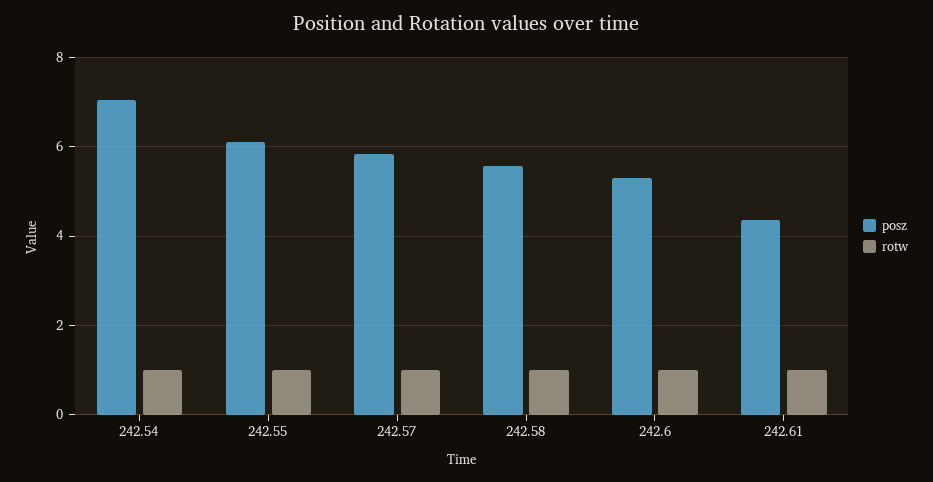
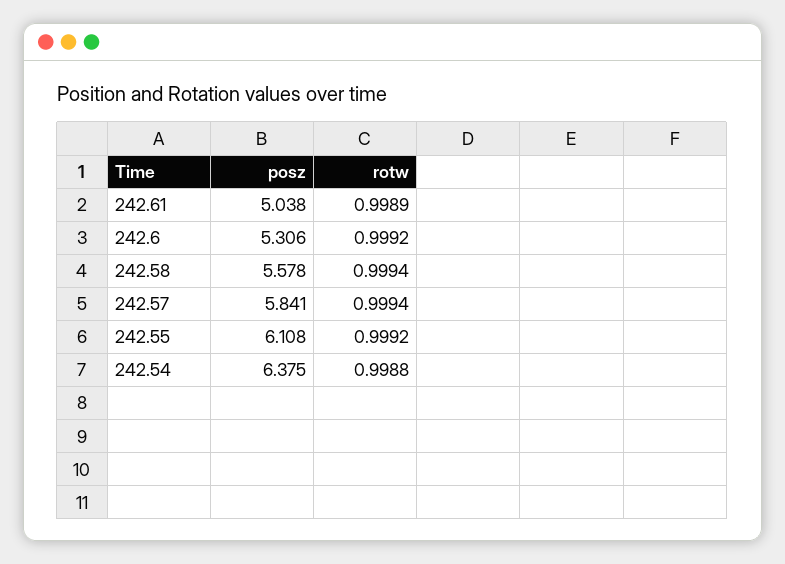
posz, 242.54: 7 -> 6.375
posz, 242.61: 4.4 -> 5.038

